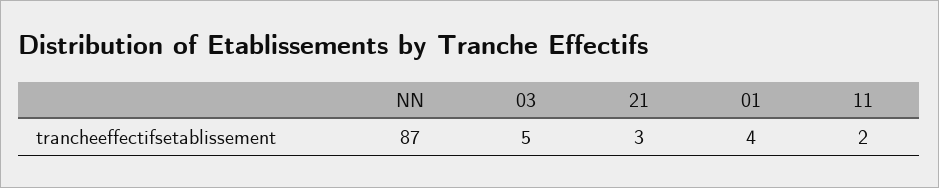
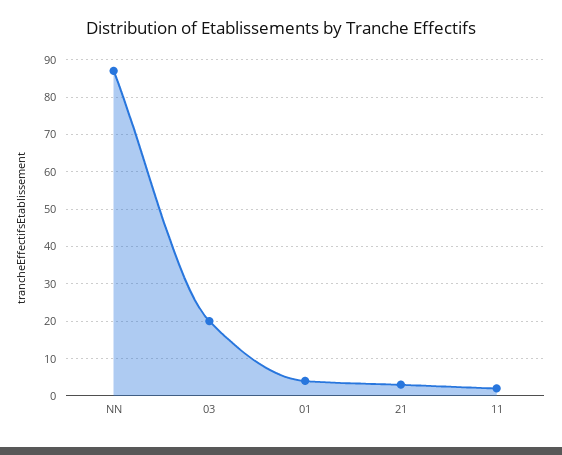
03: 5 -> 20

